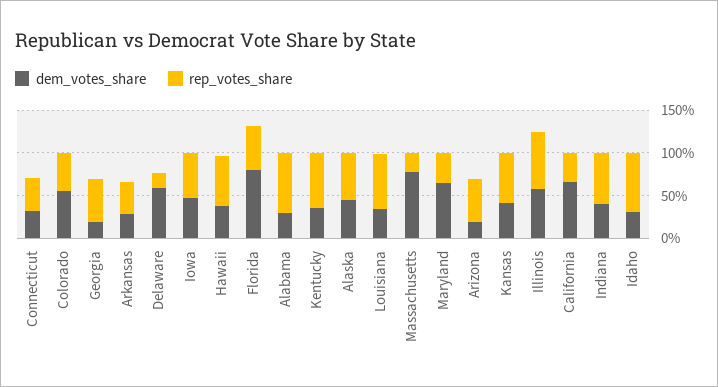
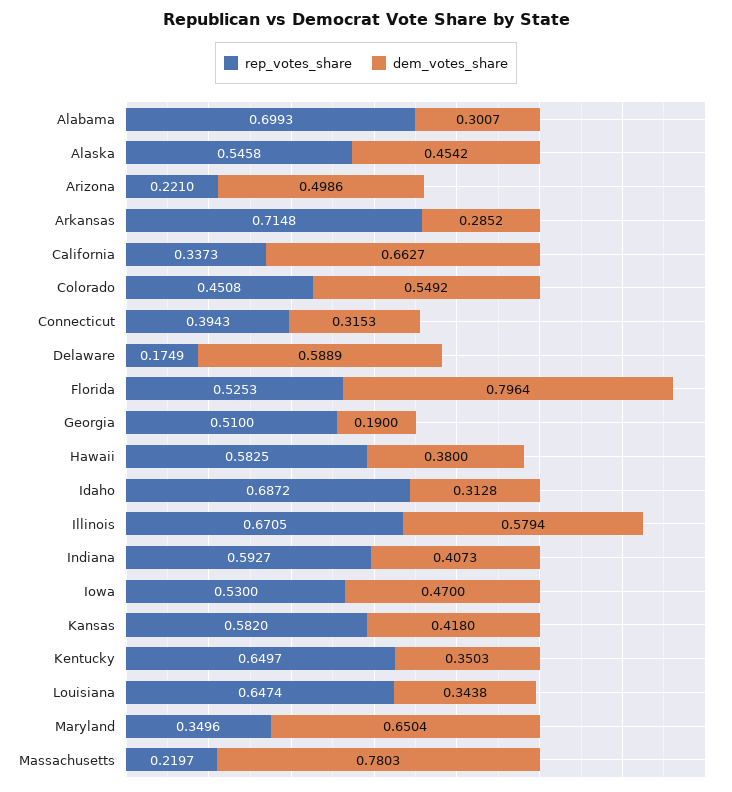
rep_votes_share, Arkansas: 0.4 -> 0.7148
dem_votes_share, Arizona: 0.2 -> 0.4986
rep_votes_share, Arizona: 0.5 -> 0.221

